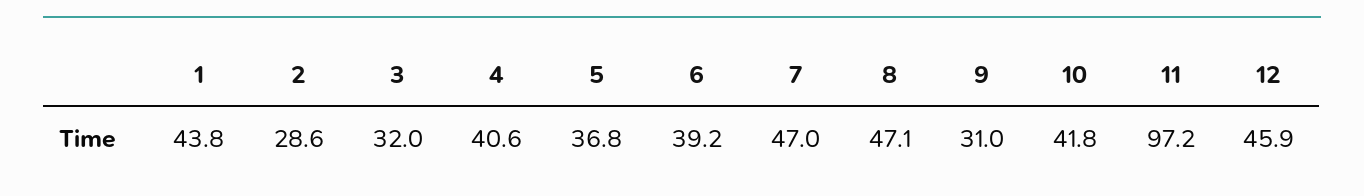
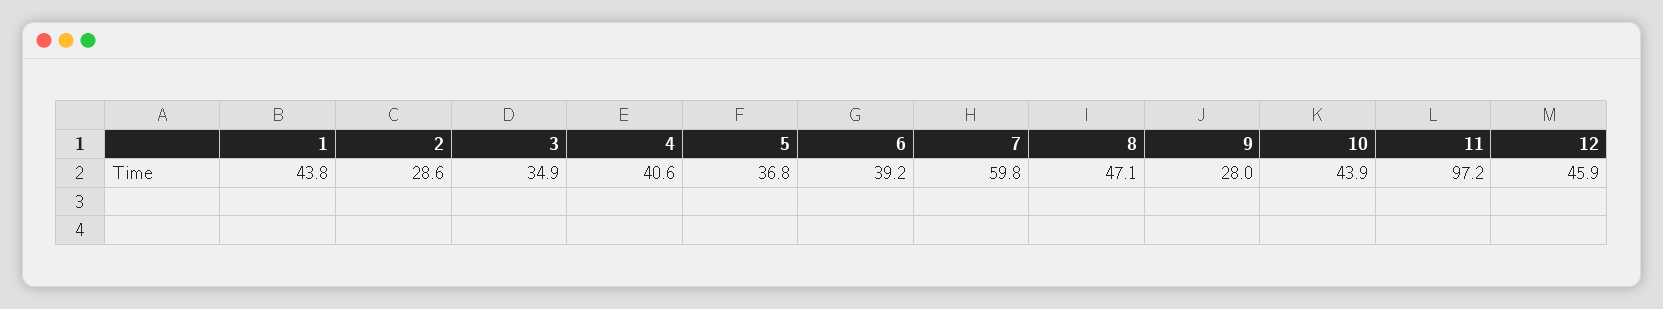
3: 32 -> 34.9
7: 47 -> 59.8
9: 31 -> 28
10: 41.8 -> 43.9

